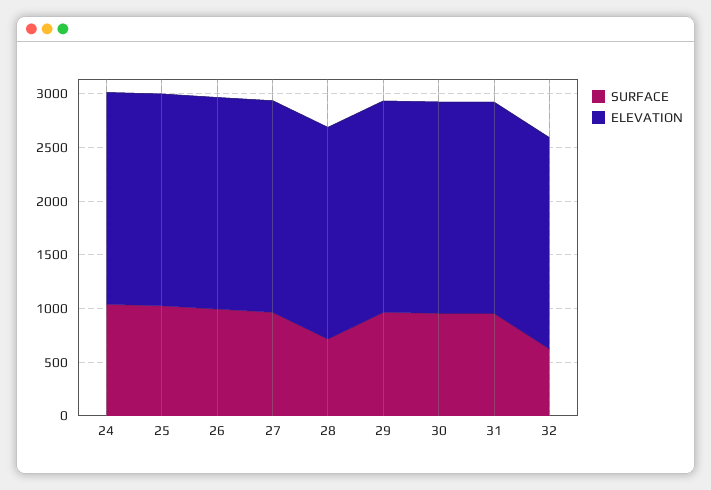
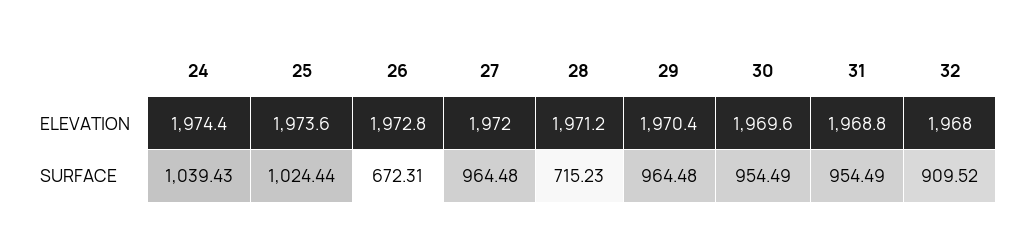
SURFACE, 26: 1000 -> 672.31
SURFACE, 32: 600 -> 909.52

